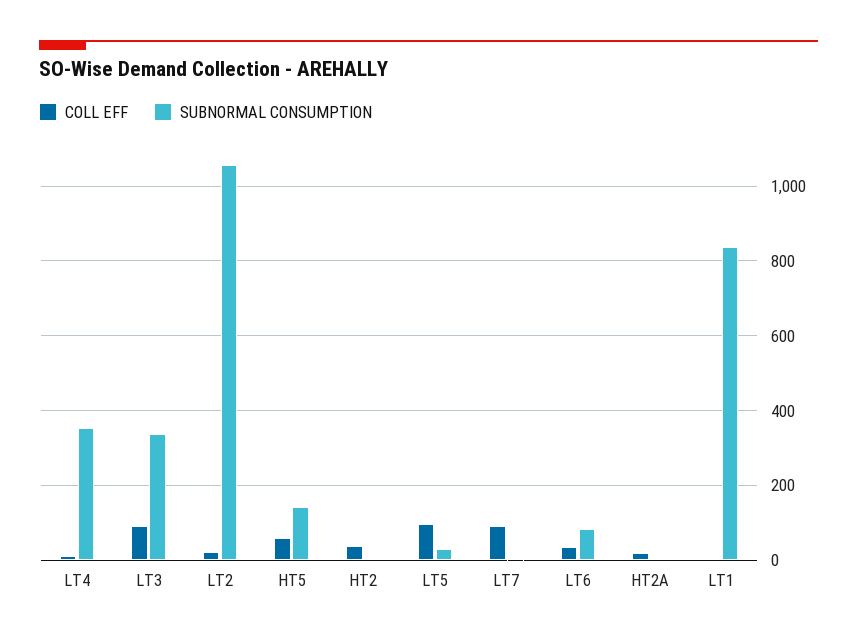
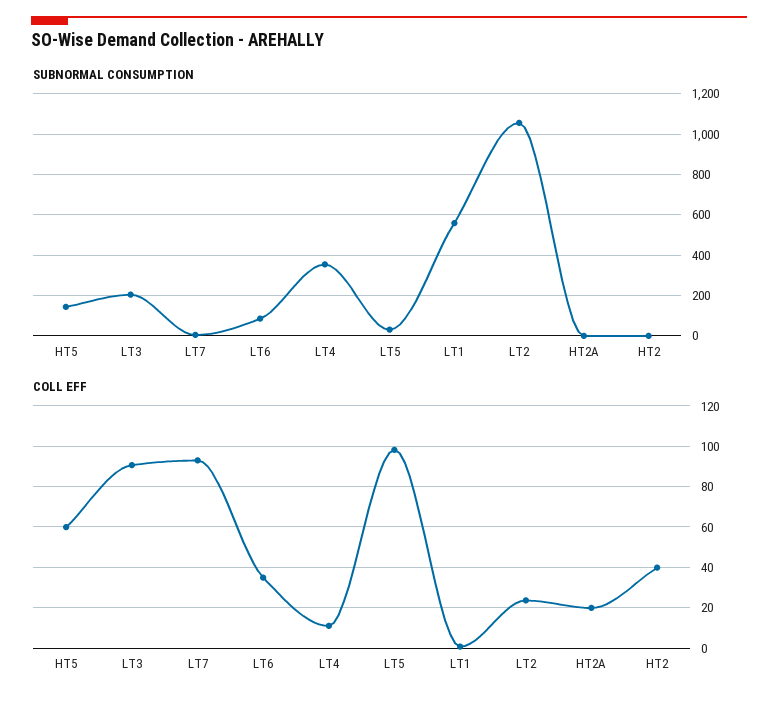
SUBNORMAL CONSUMPTION, LT3: 340 -> 200
SUBNORMAL CONSUMPTION, LT1: 840 -> 550

